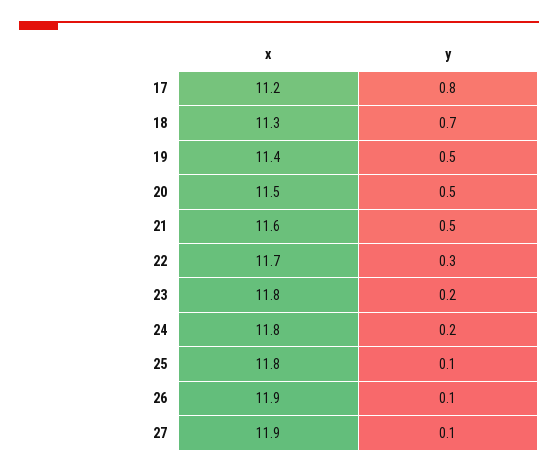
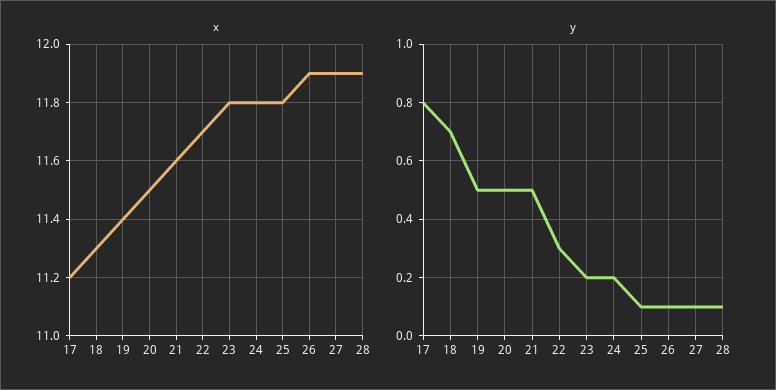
x, 28: none -> 11.9
y, 28: none -> 0.1

